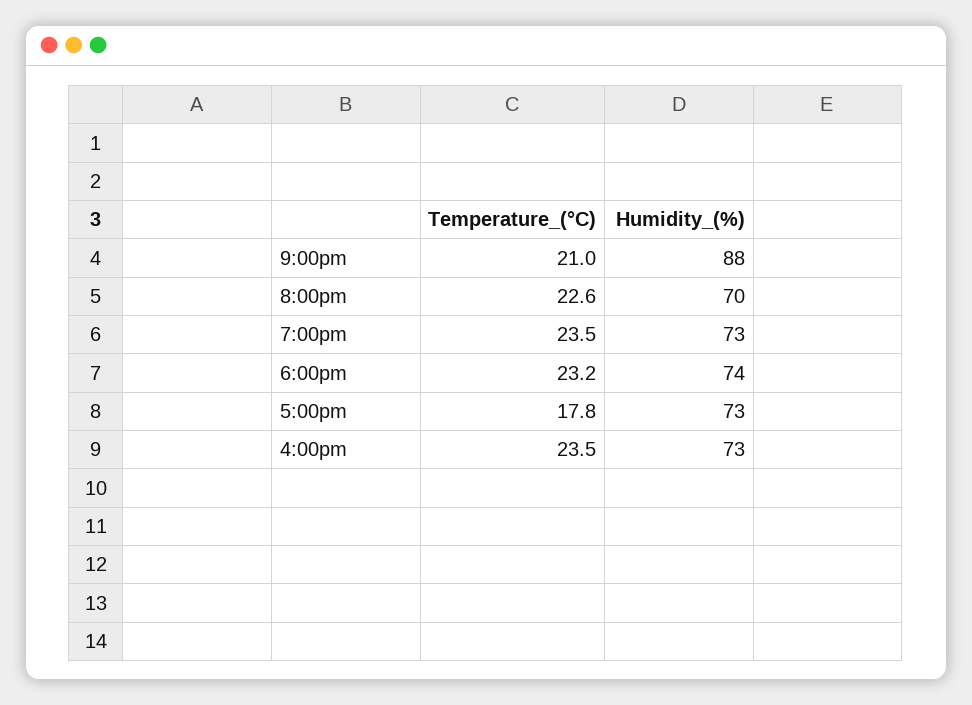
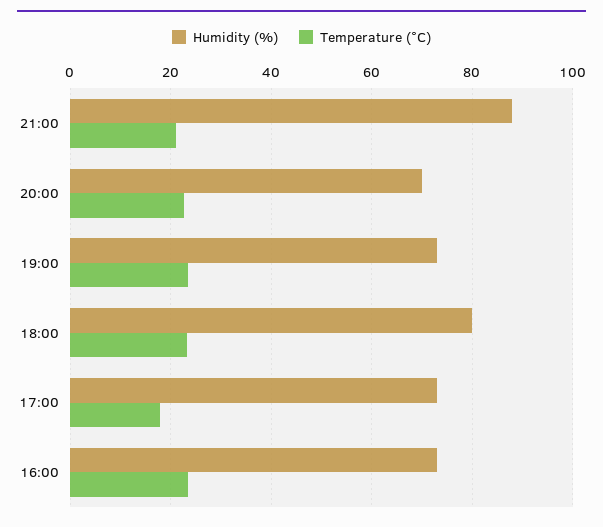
Humidity_(%), 6:00pm: 74 -> 80

